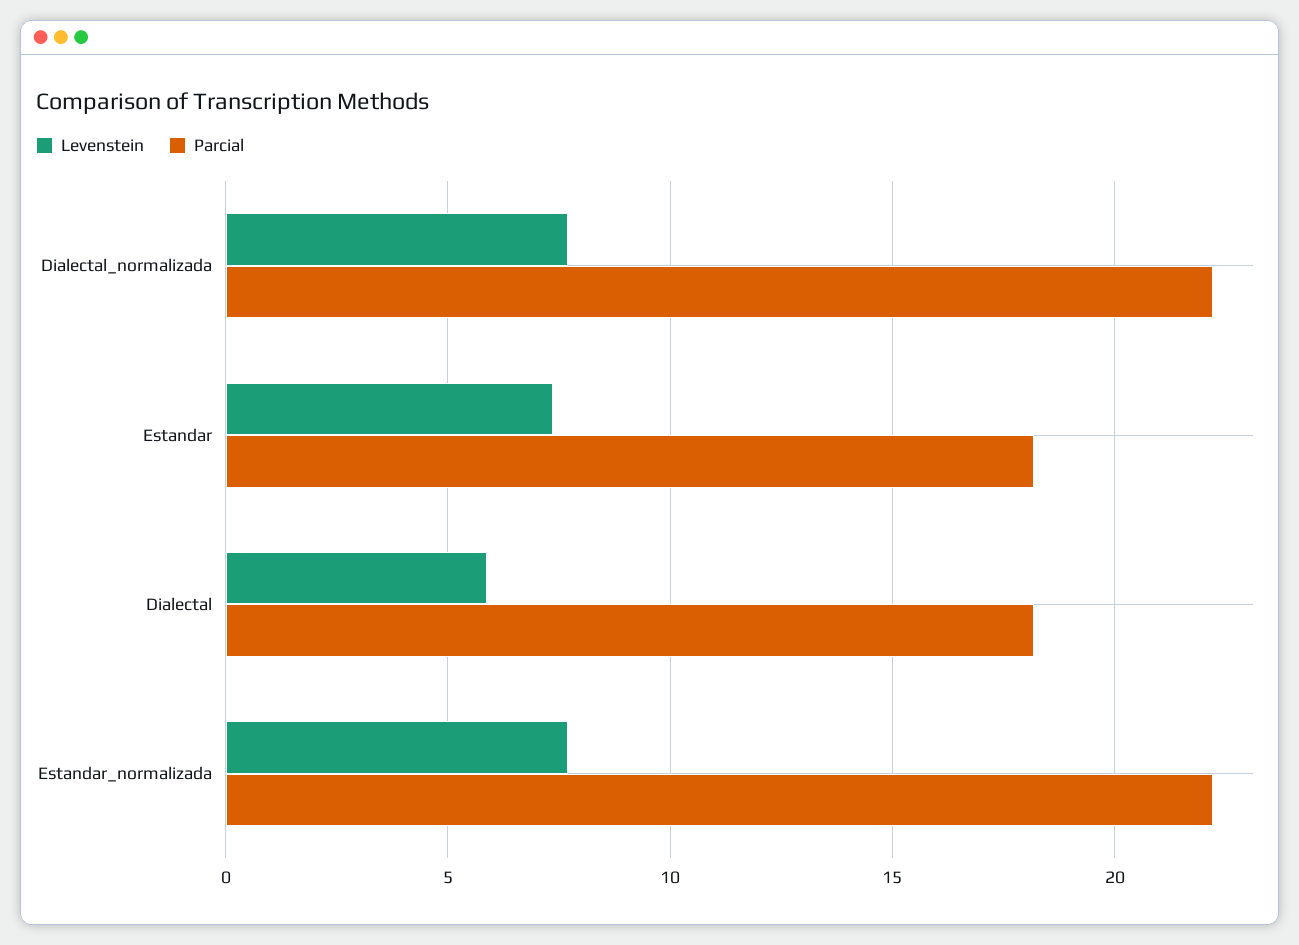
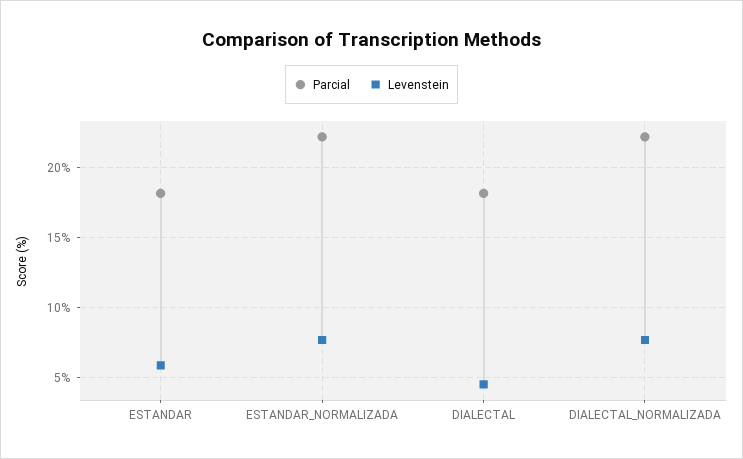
Levenstein, Estandar: 7.5 -> 6
Levenstein, Dialectal: 6 -> 4.5

